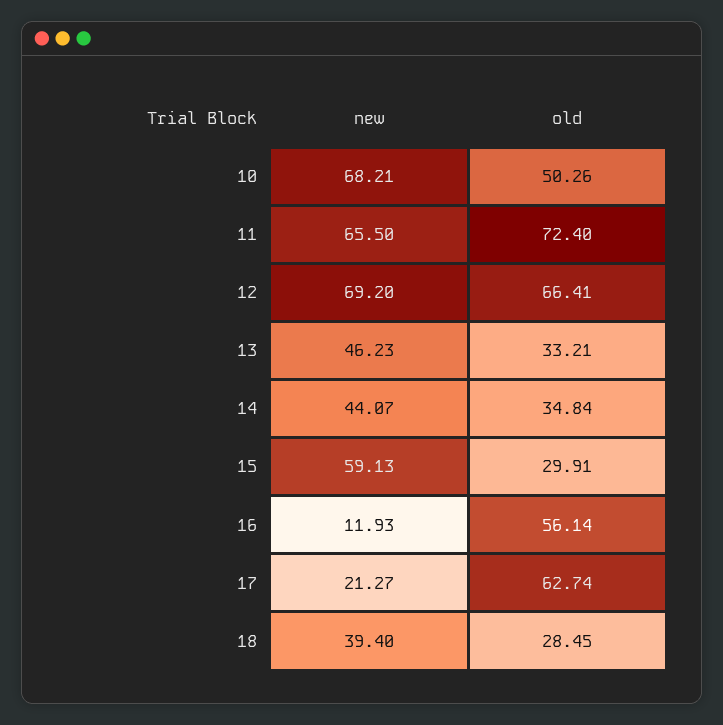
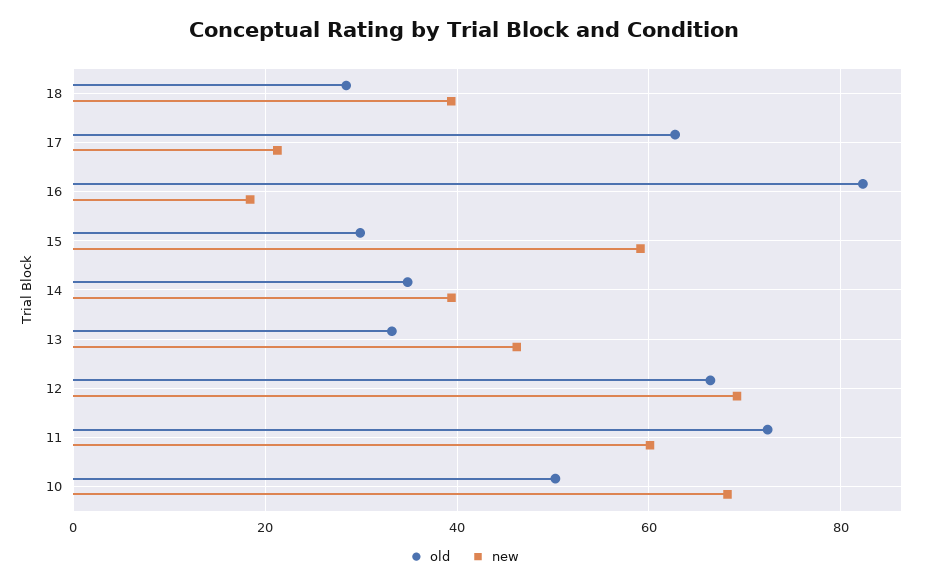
new, 11: 65.5 -> 60
new, 14: 44.07 -> 40
new, 16: 11.93 -> 18
old, 16: 56.14 -> 82

